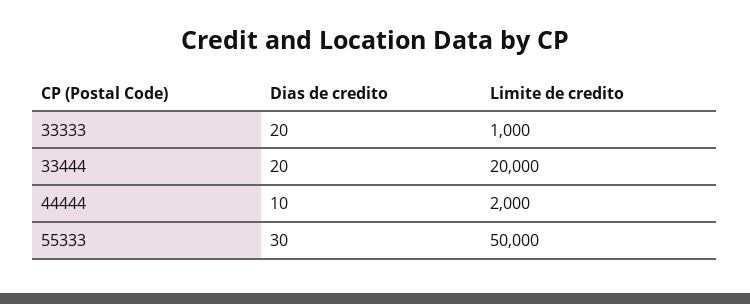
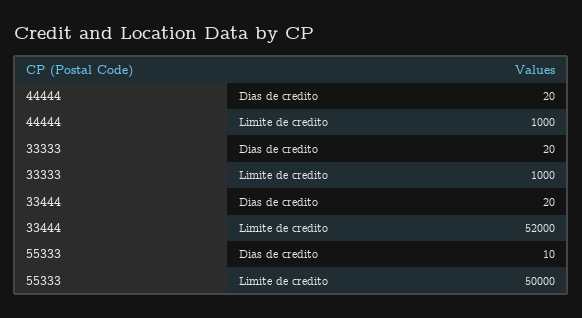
Limite de credito, 33444: 20000 -> 52000
Dias de credito, 44444: 10 -> 20
Limite de credito, 44444: 2000 -> 1000
Dias de credito, 55333: 30 -> 10

